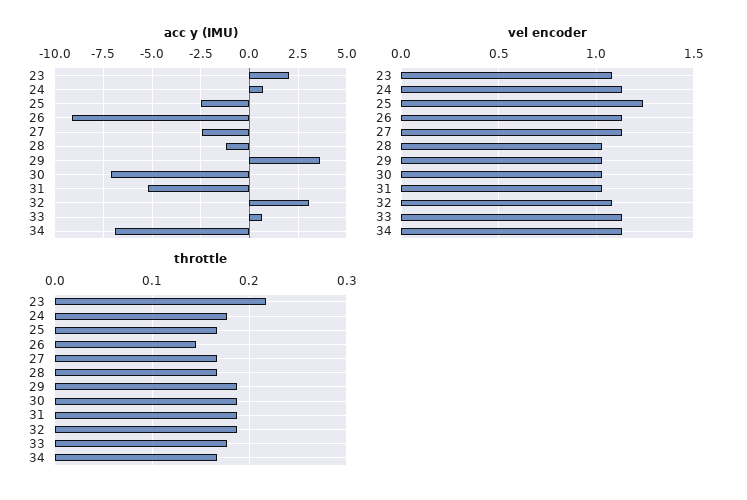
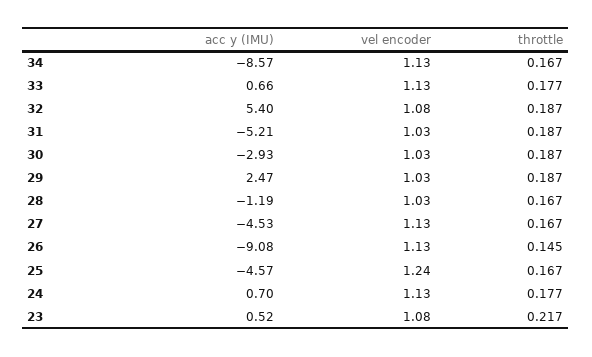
acc y (IMU), 23: 2 -> 0.52
acc y (IMU), 25: -2.5 -> -4.57
acc y (IMU), 27: -2.5 -> -4.53
acc y (IMU), 29: 3.5 -> 2.47
acc y (IMU), 30: -7 -> -2.93
acc y (IMU), 32: 3 -> 5.4
acc y (IMU), 34: -7 -> -8.57

